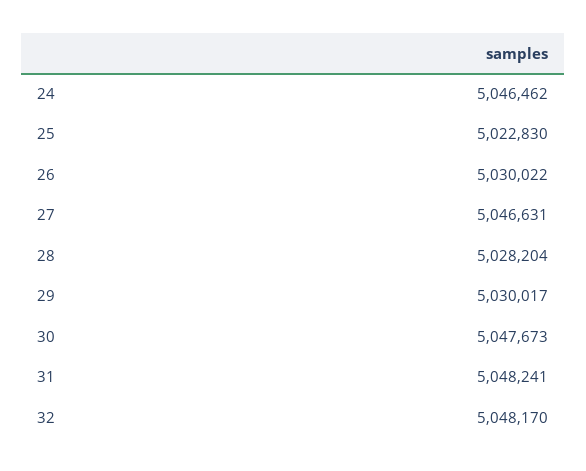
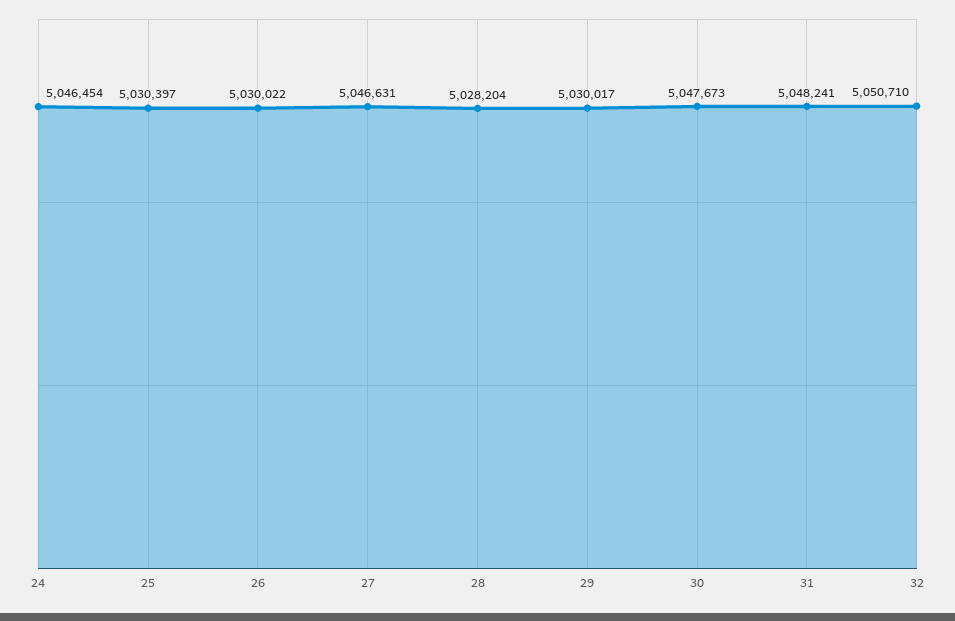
24: 5046462 -> 5046454
25: 5022830 -> 5030397
32: 5048170 -> 5050710

